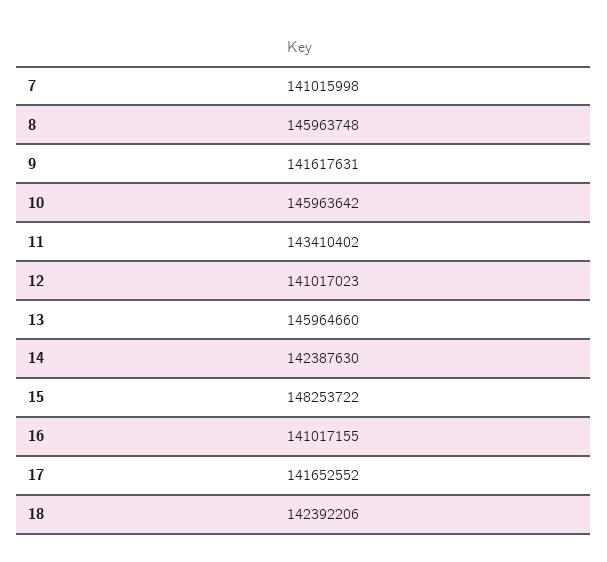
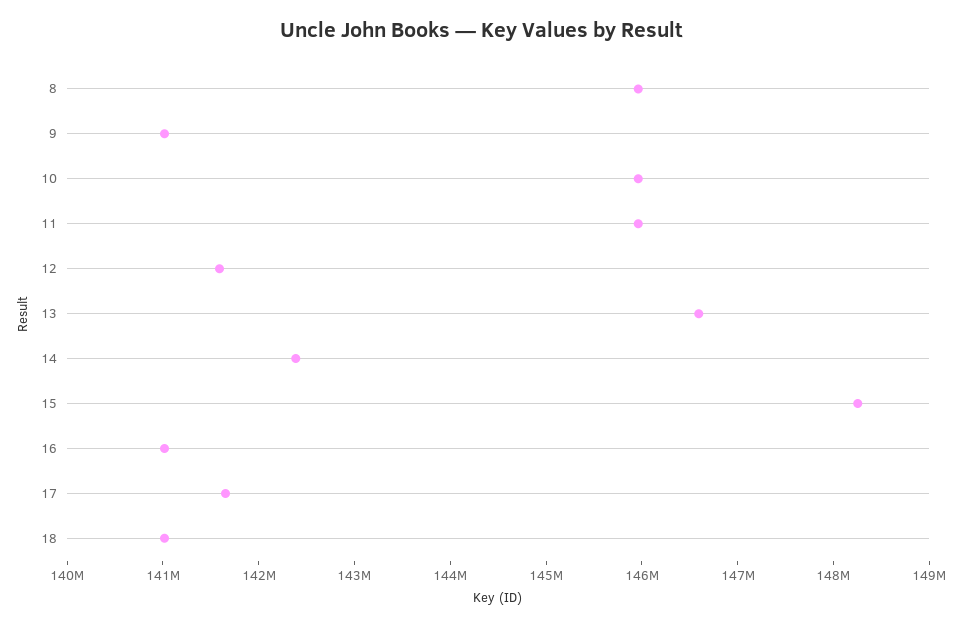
7: 141015998 -> none
9: 141617631 -> 141000000
11: 143410402 -> 146000000
12: 141017023 -> 141600000
13: 145964660 -> 146600000
18: 142392206 -> 141000000

